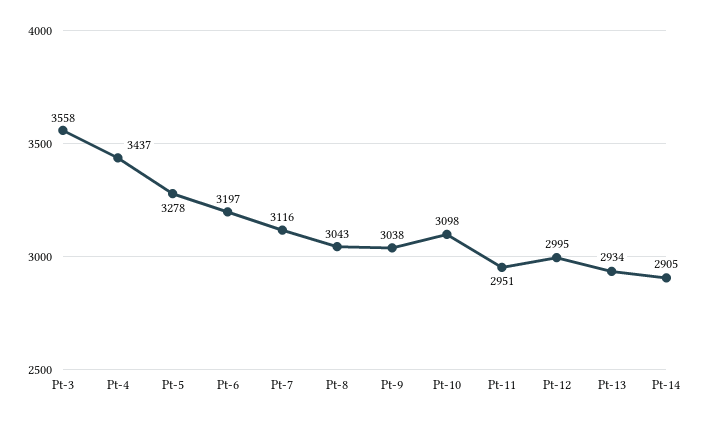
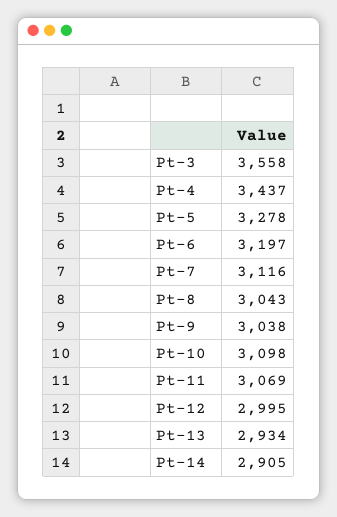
Pt-11: 2951 -> 3069

